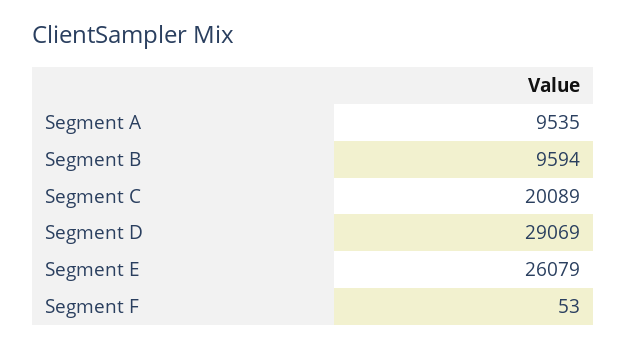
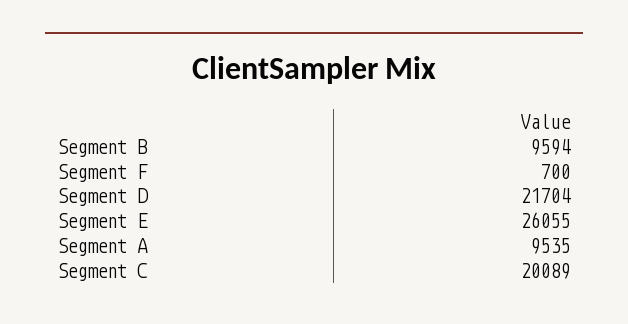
Segment D: 29069 -> 21704
Segment E: 26079 -> 26055
Segment F: 53 -> 700

